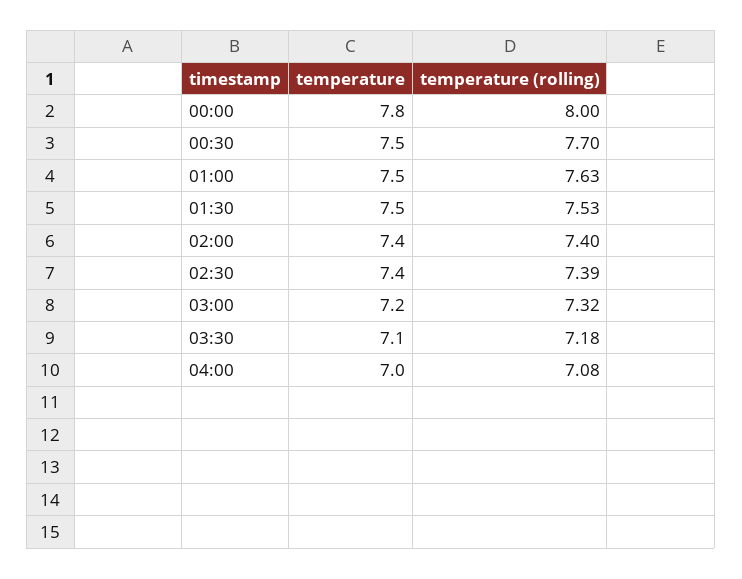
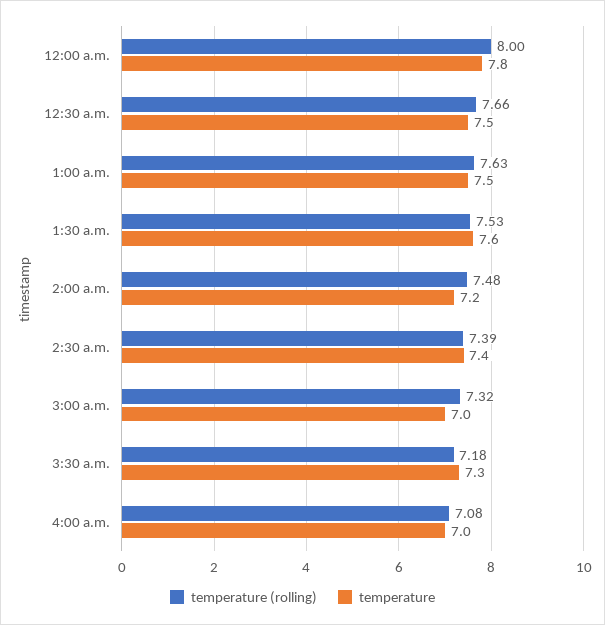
temperature (rolling), 00:30: 7.7 -> 7.66
temperature, 01:30: 7.5 -> 7.6
temperature, 02:00: 7.4 -> 7.2
temperature (rolling), 02:00: 7.4 -> 7.48
temperature, 03:00: 7.2 -> 7
temperature, 03:30: 7.1 -> 7.3

